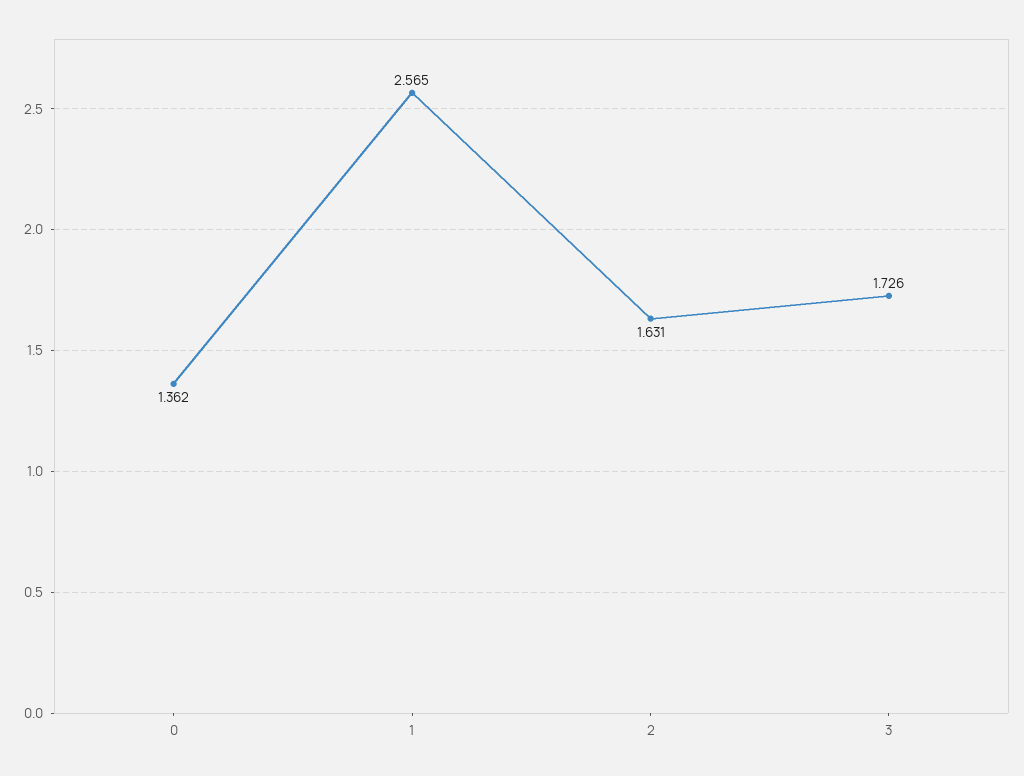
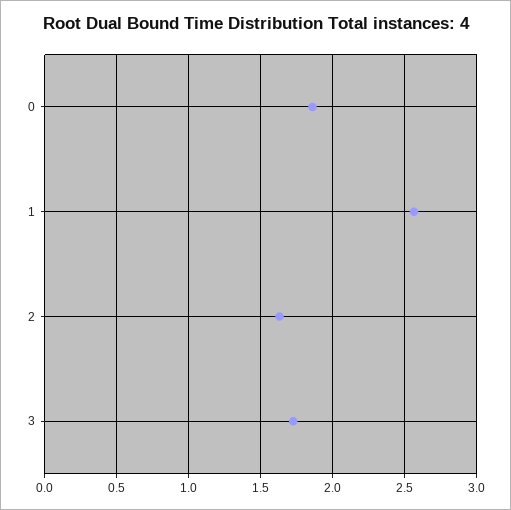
0: 1.362 -> 1.85

